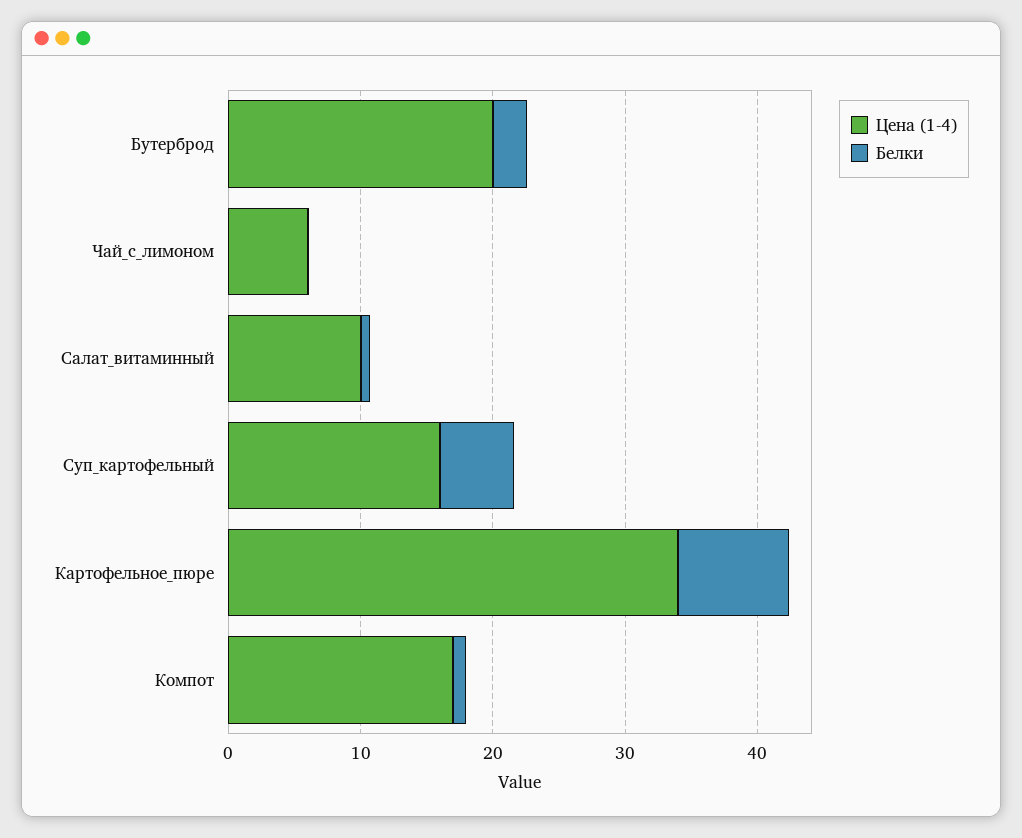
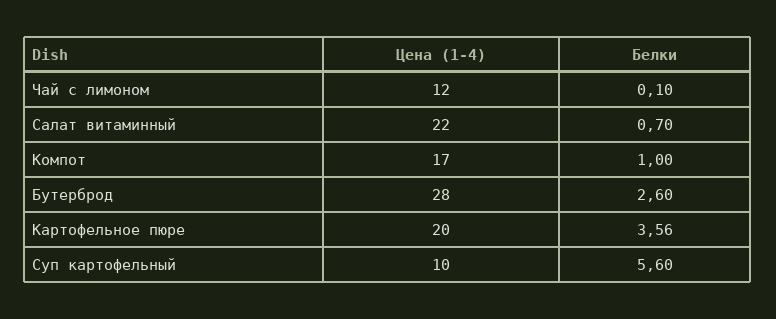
Цена (1-4), Бутерброд: 20 -> 28
Цена (1-4), Чай_с_лимоном: 6 -> 12
Цена (1-4), Салат_витаминный: 10 -> 22
Цена (1-4), Суп_картофельный: 16 -> 10
Цена (1-4), Картофельное_пюре: 34 -> 20
Белки, Картофельное_пюре: 8 -> 3.56

